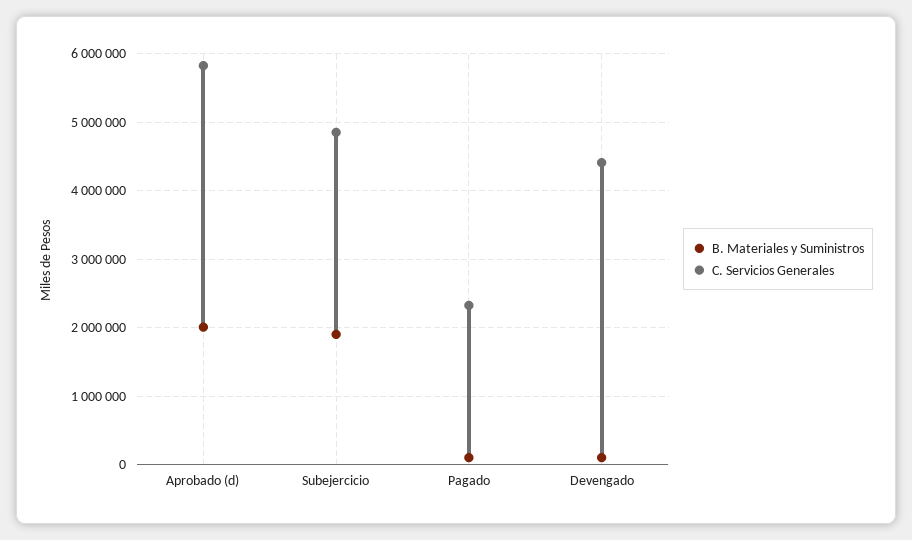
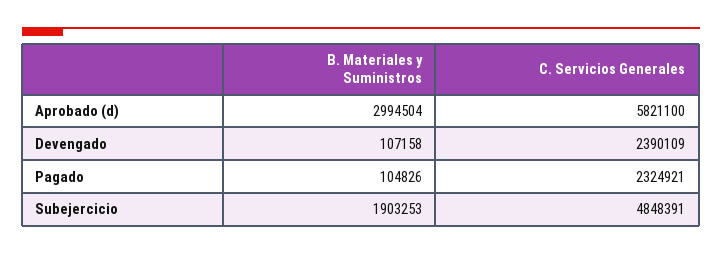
B. Materiales y Suministros, Aprobado (d): 2000000 -> 2994504
C. Servicios Generales, Devengado: 4400000 -> 2390109

